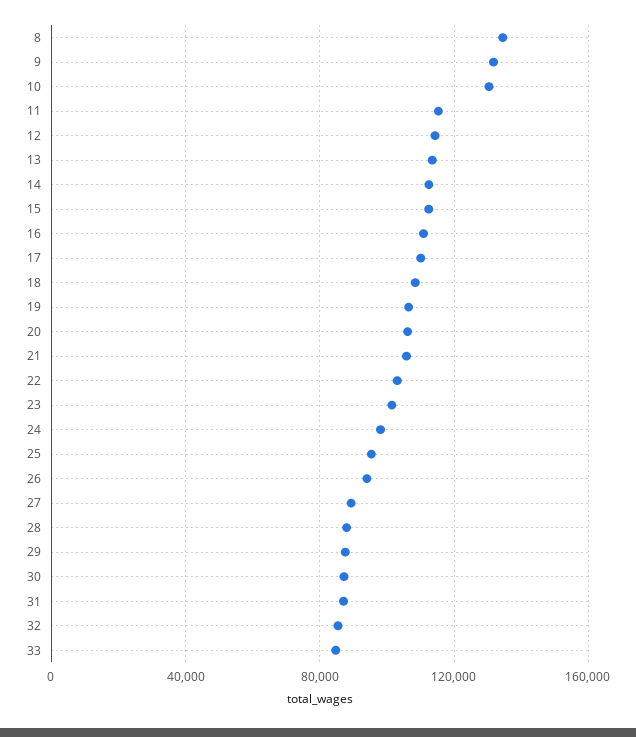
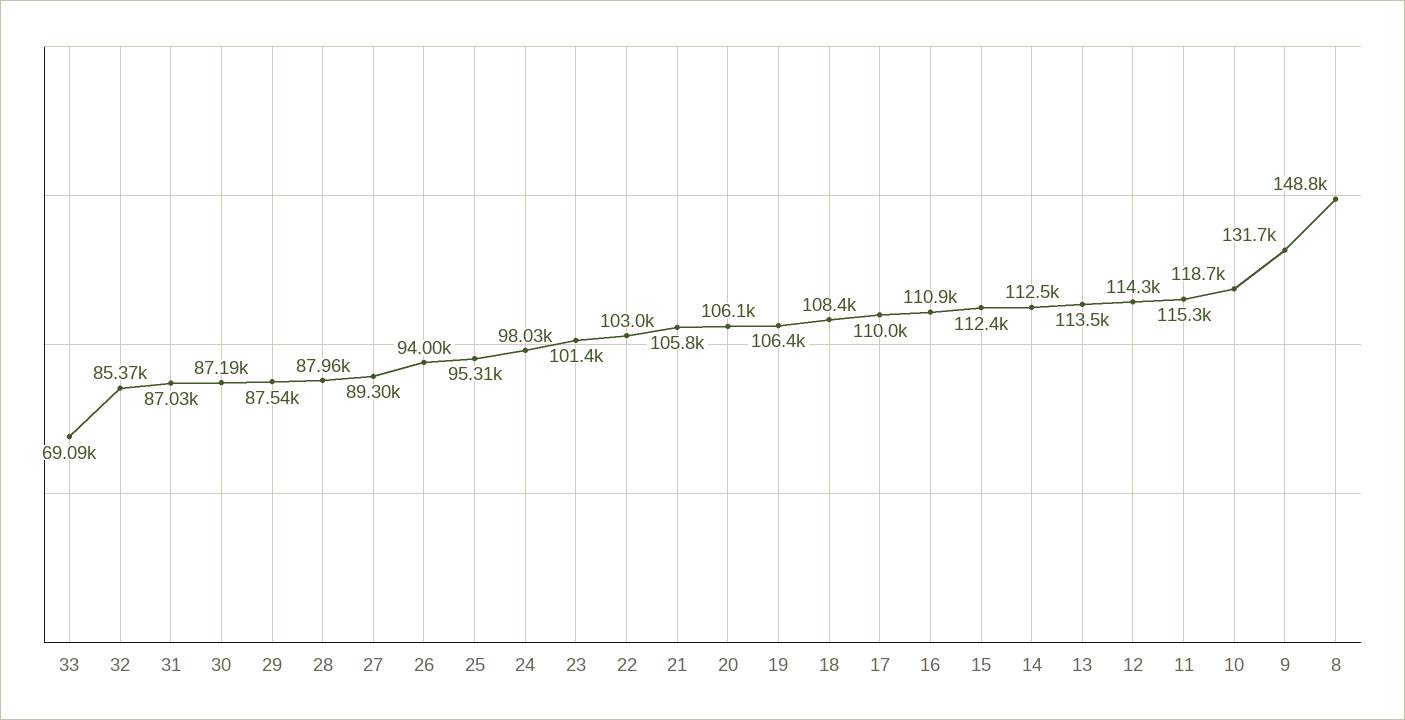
8: 135000 -> 148800
10: 130000 -> 118700
33: 85000 -> 69090

